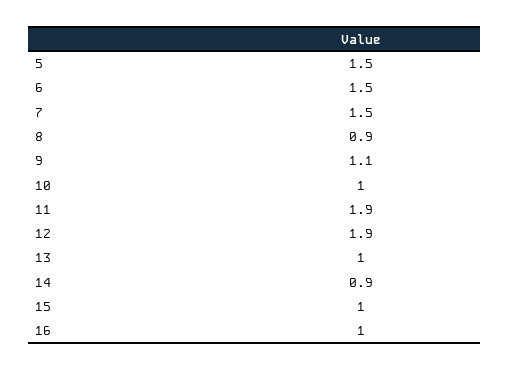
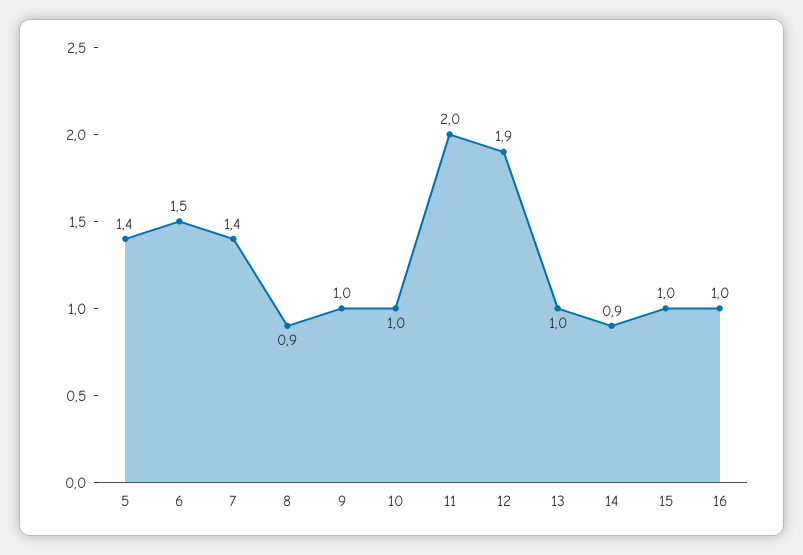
5: 1.5 -> 1.4
7: 1.5 -> 1.4
9: 1.1 -> 1
11: 1.9 -> 2

